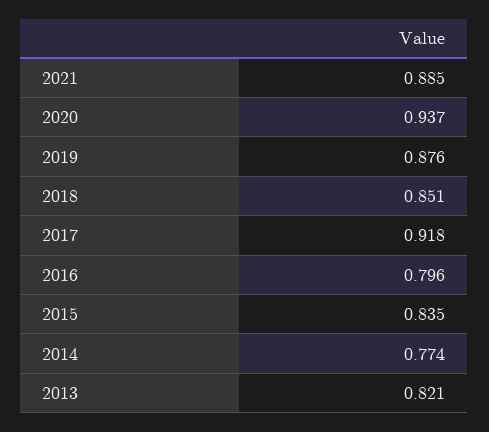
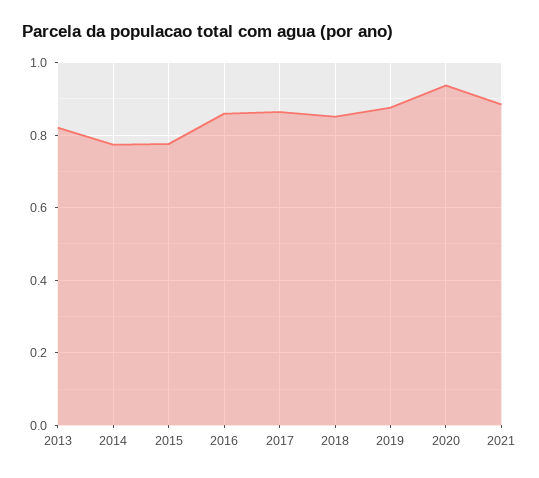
2017: 0.918 -> 0.86
2016: 0.796 -> 0.86
2015: 0.835 -> 0.78

